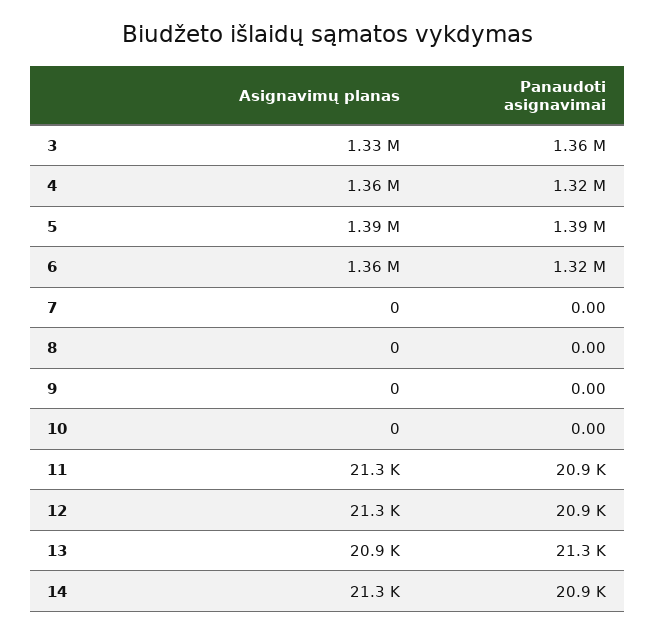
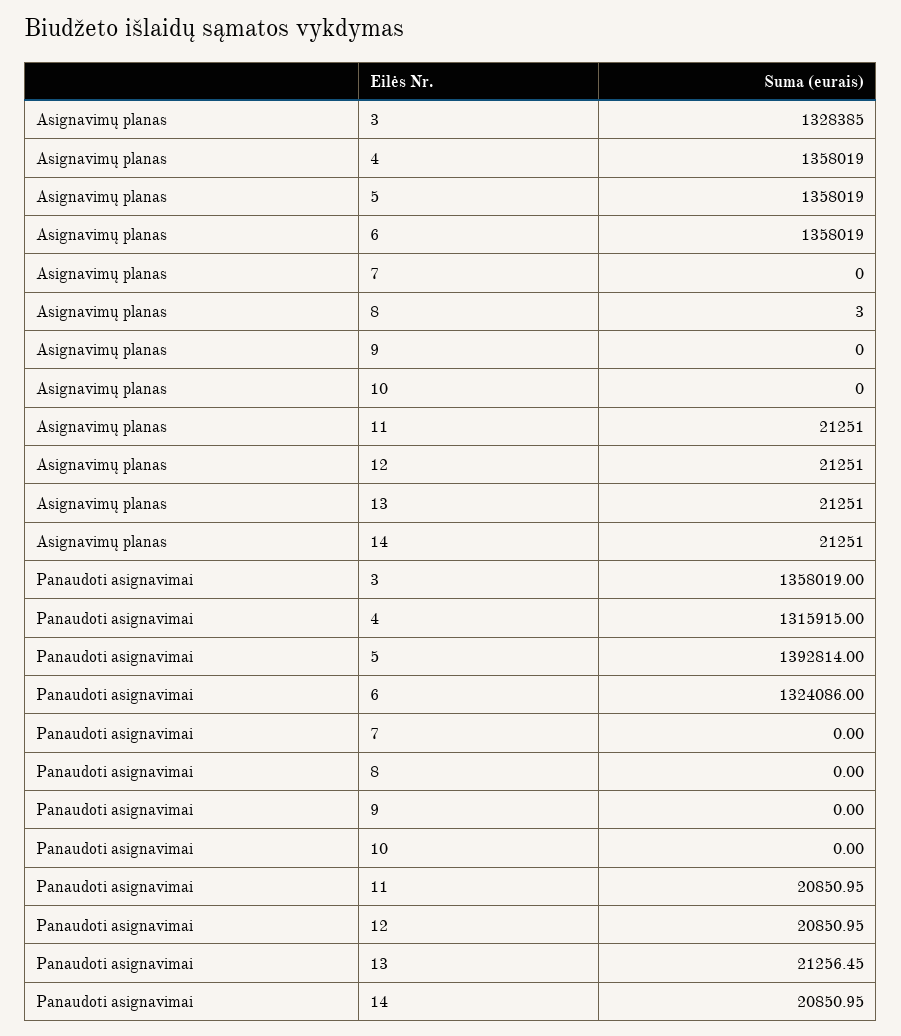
Asignavimų planas, 5: 1390000 -> 1358019
Asignavimų planas, 8: 0 -> 3
Asignavimų planas, 13: 20900 -> 21251

